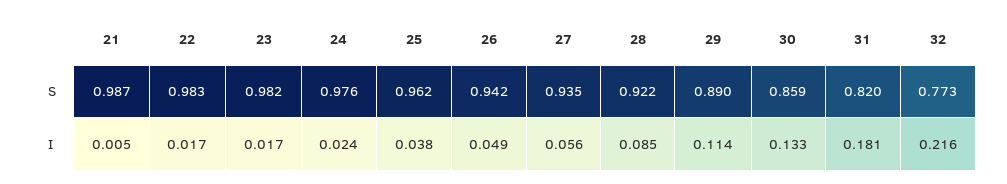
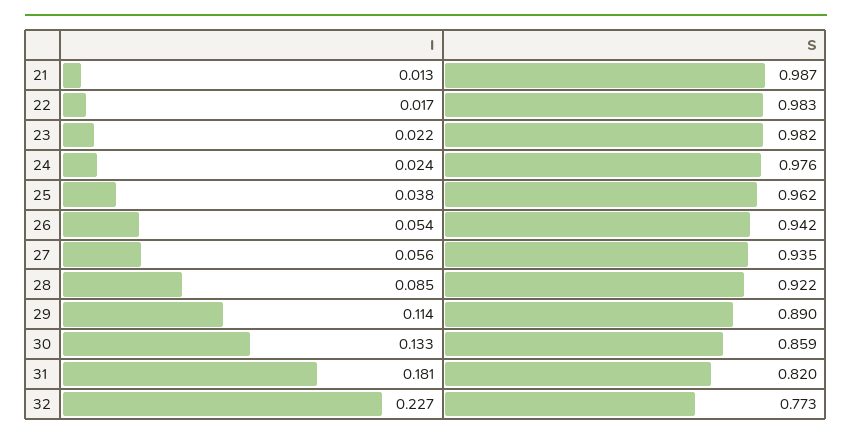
21, I: 0.005 -> 0.013
23, I: 0.017 -> 0.022
26, I: 0.049 -> 0.054
32, I: 0.216 -> 0.227

